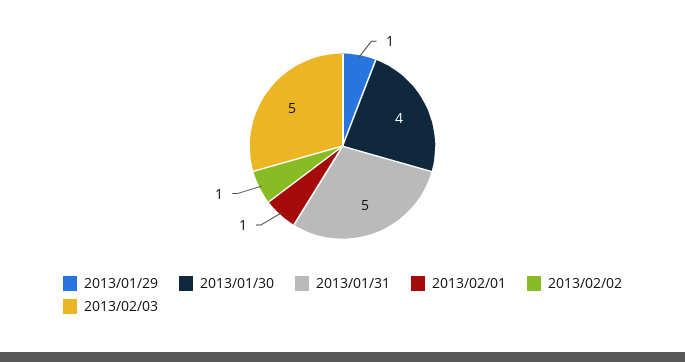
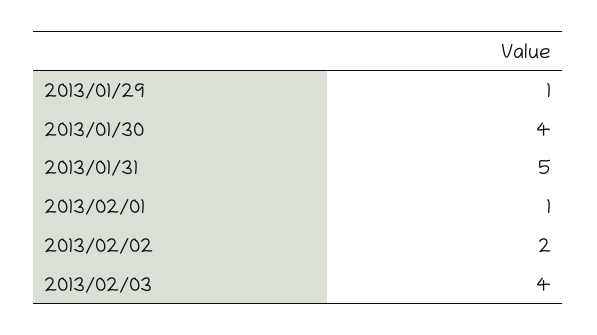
2013/02/02: 1 -> 2
2013/02/03: 5 -> 4

